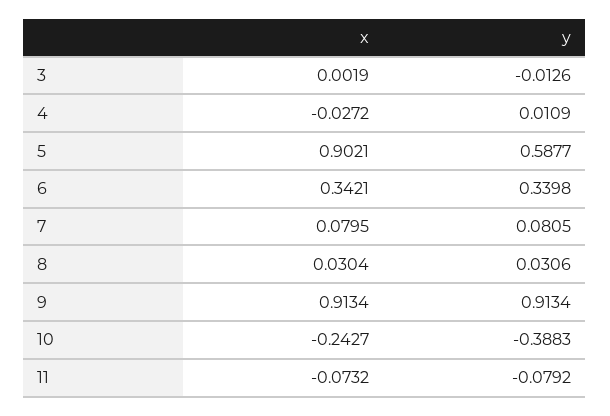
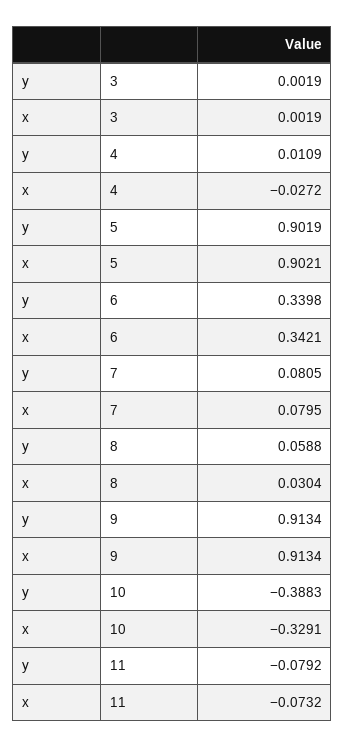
y, 3: -0.0126 -> 0.0019
y, 5: 0.5877 -> 0.9019
y, 8: 0.0306 -> 0.0588
x, 10: -0.2427 -> -0.3291

